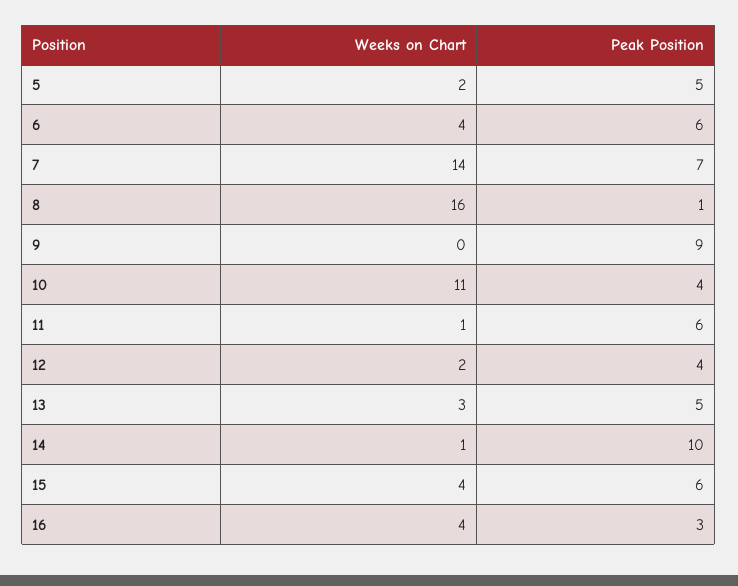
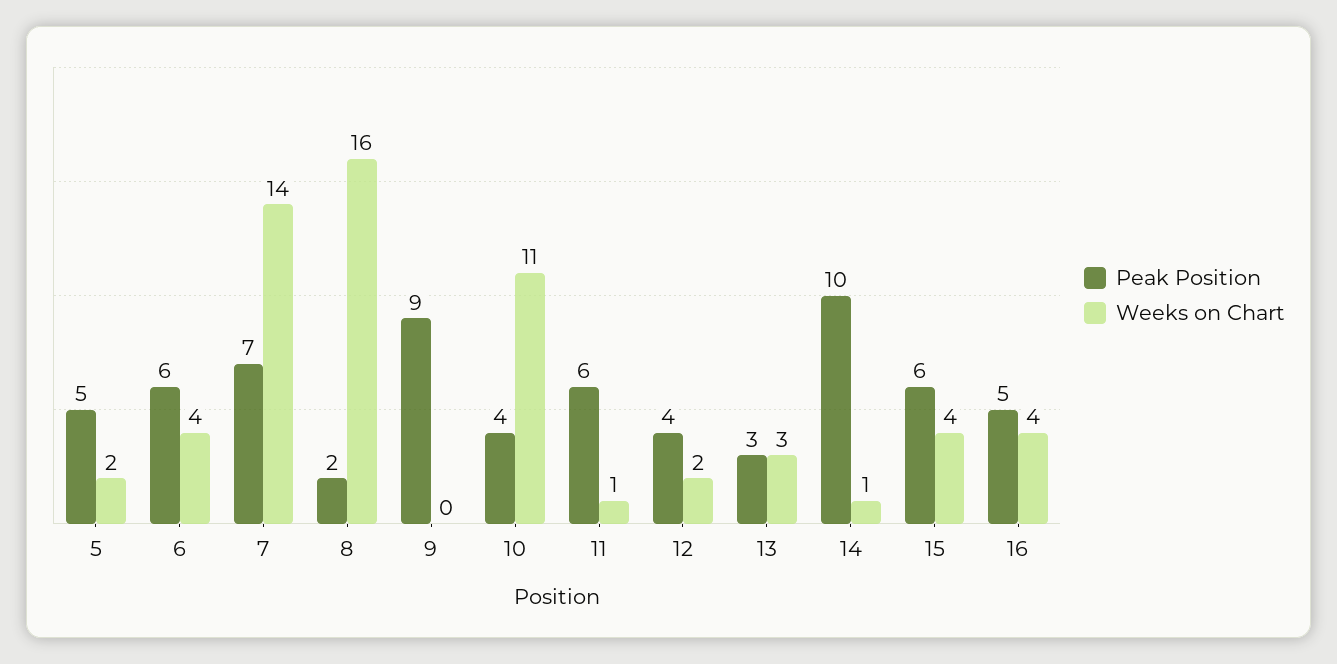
Peak Position, 8: 1 -> 2
Peak Position, 13: 5 -> 3
Peak Position, 16: 3 -> 5

